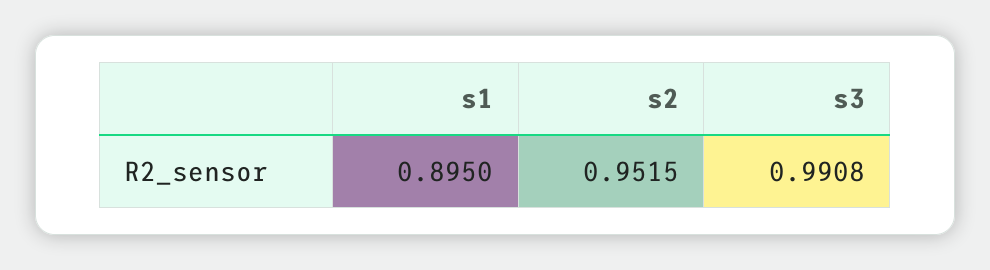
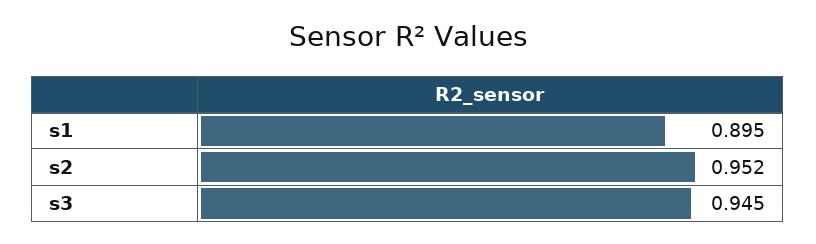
s3: 0.9908 -> 0.945

